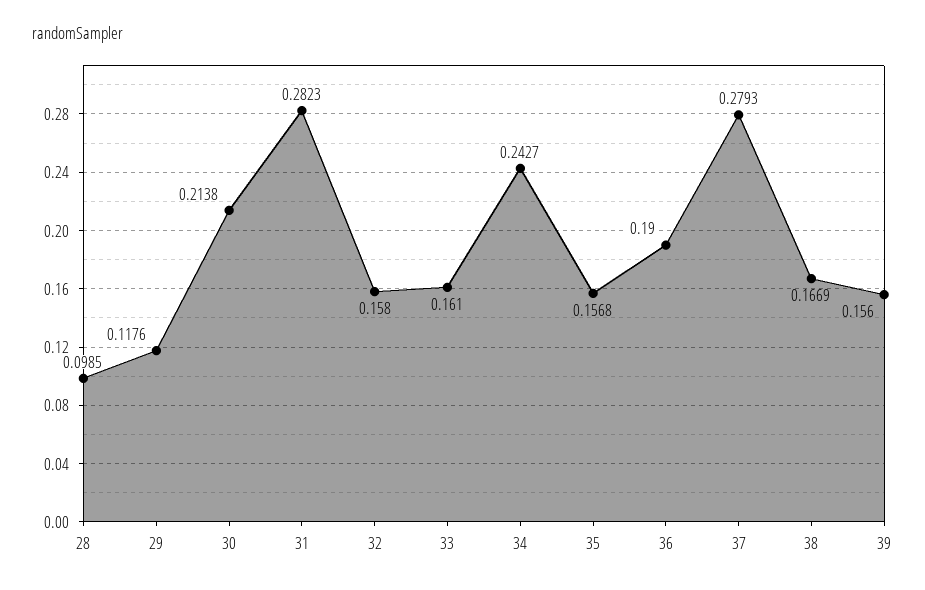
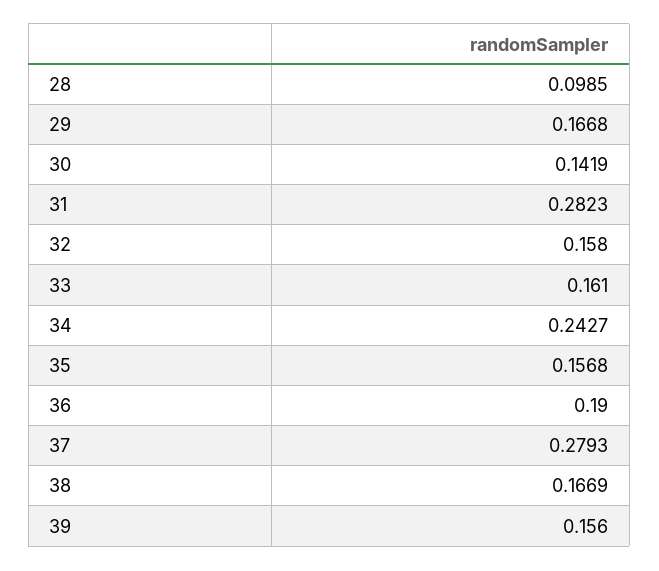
29: 0.1176 -> 0.1668
30: 0.2138 -> 0.1419

